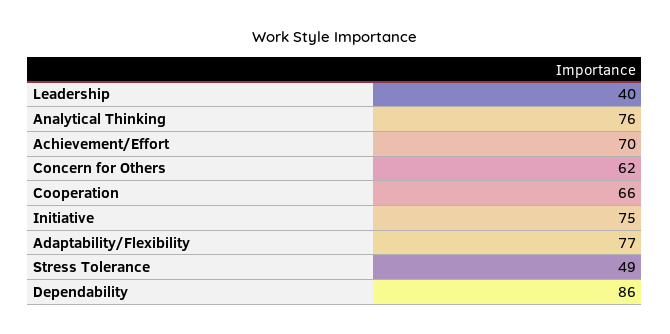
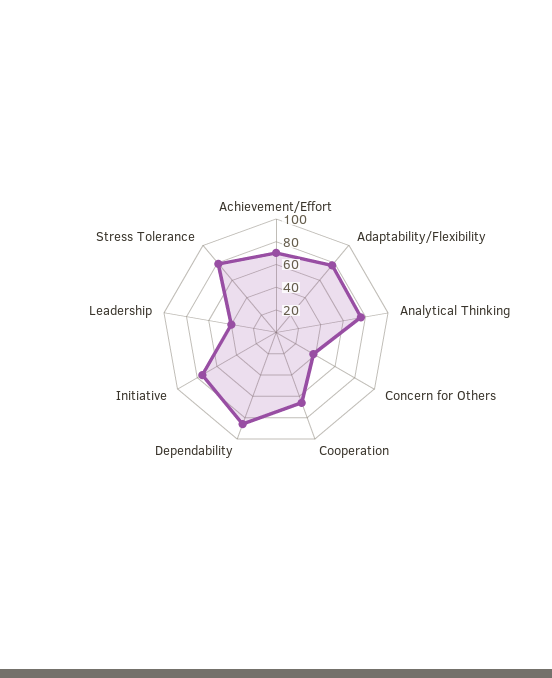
Concern for Others: 62 -> 40
Stress Tolerance: 49 -> 80

